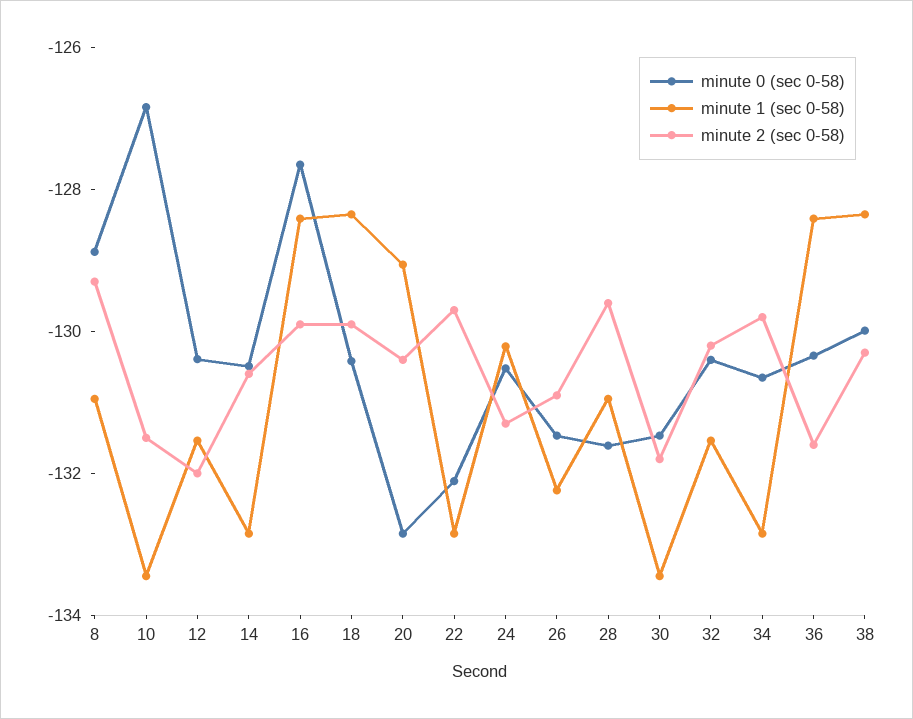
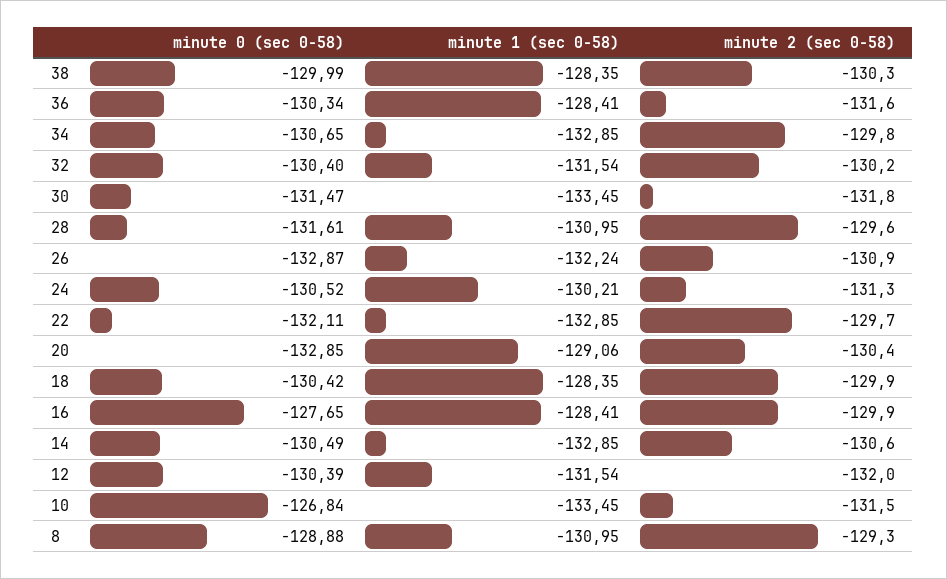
minute 0 (sec 0-58), 26: -131.5 -> -132.87

